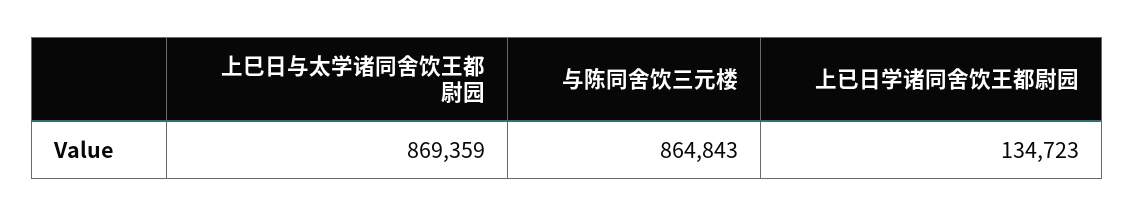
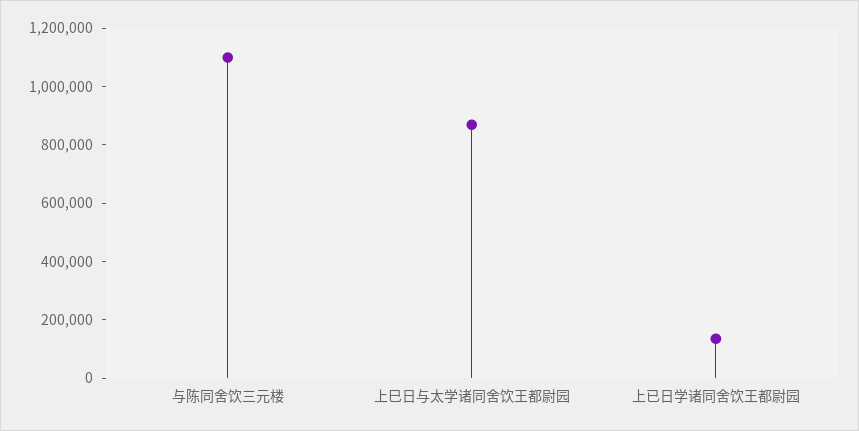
与陈同舍饮三元楼: 864843 -> 1100000

